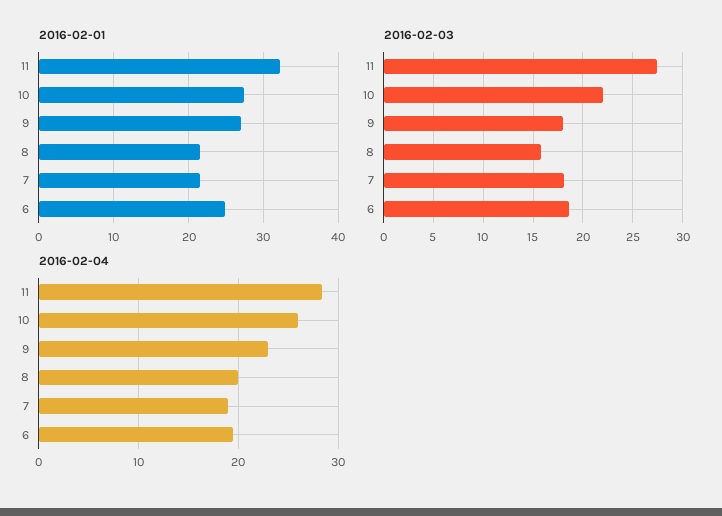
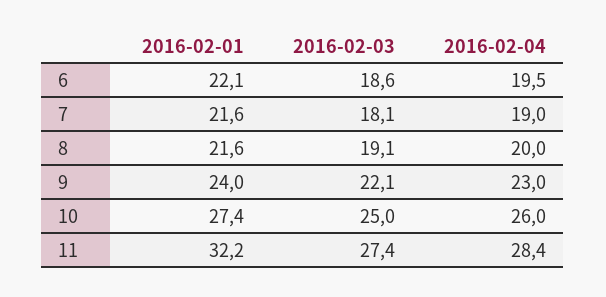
2016-02-01, 9: 27 -> 24
2016-02-01, 6: 25 -> 22.1
2016-02-03, 10: 22 -> 25
2016-02-03, 9: 18 -> 22.1
2016-02-03, 8: 16 -> 19.1

